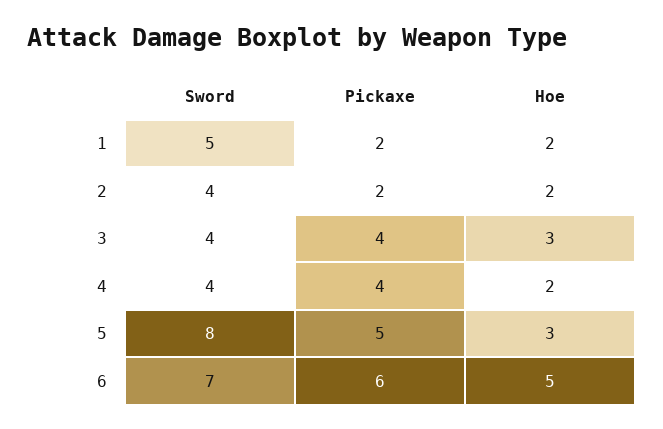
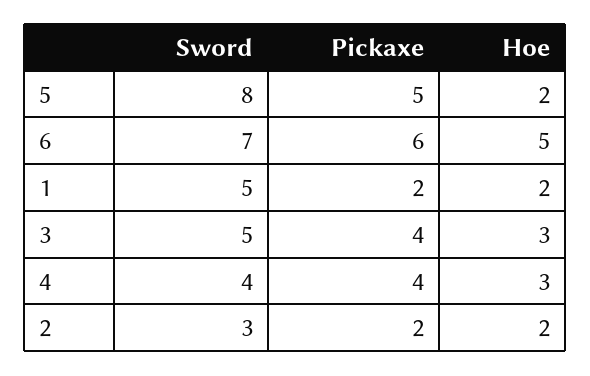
Sword, 2: 4 -> 3
Sword, 3: 4 -> 5
Hoe, 4: 2 -> 3
Hoe, 5: 3 -> 2

